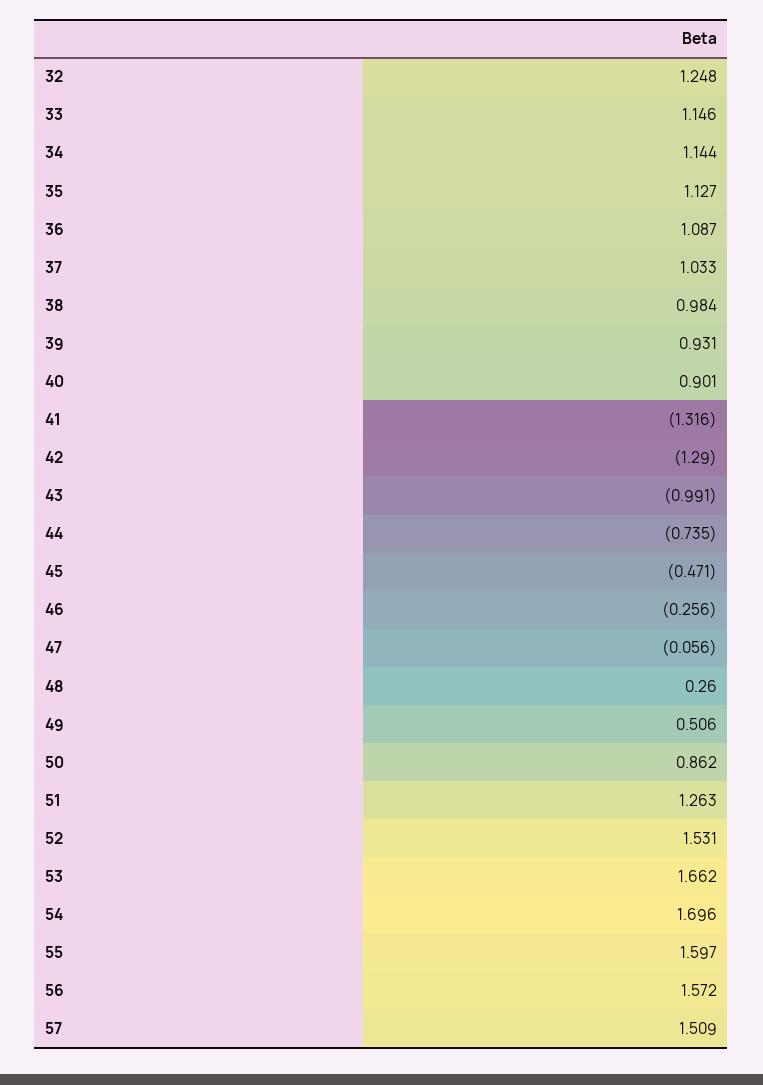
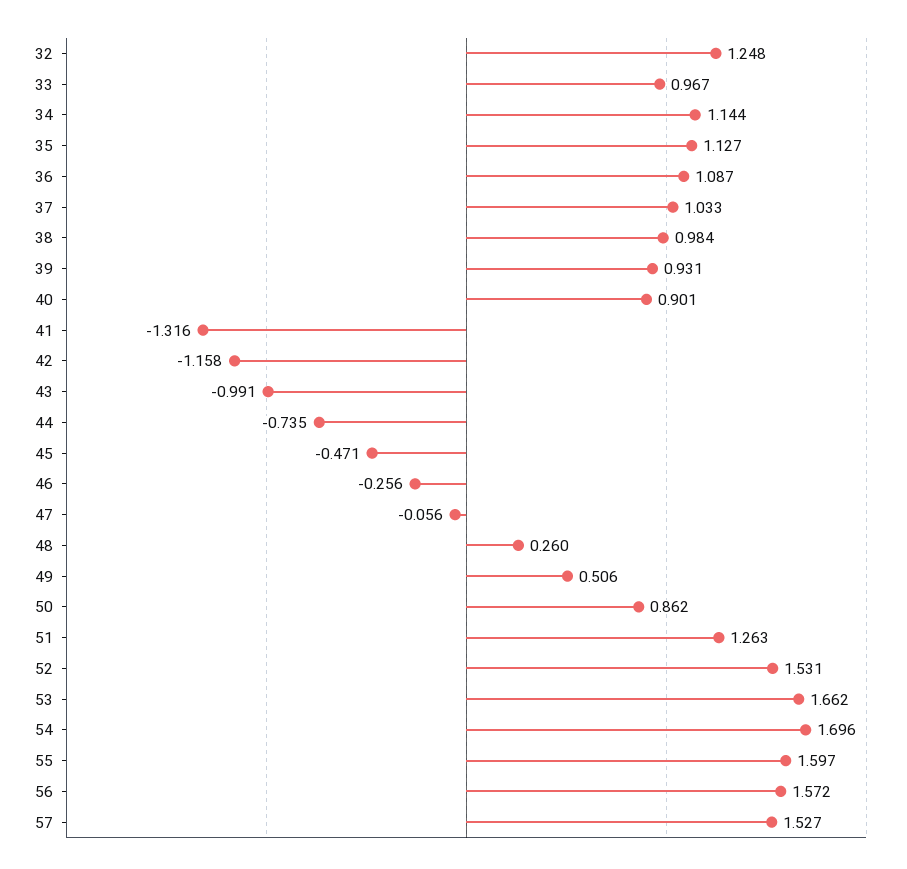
33: 1.146 -> 0.967
42: -1.29 -> -1.158
57: 1.509 -> 1.527

